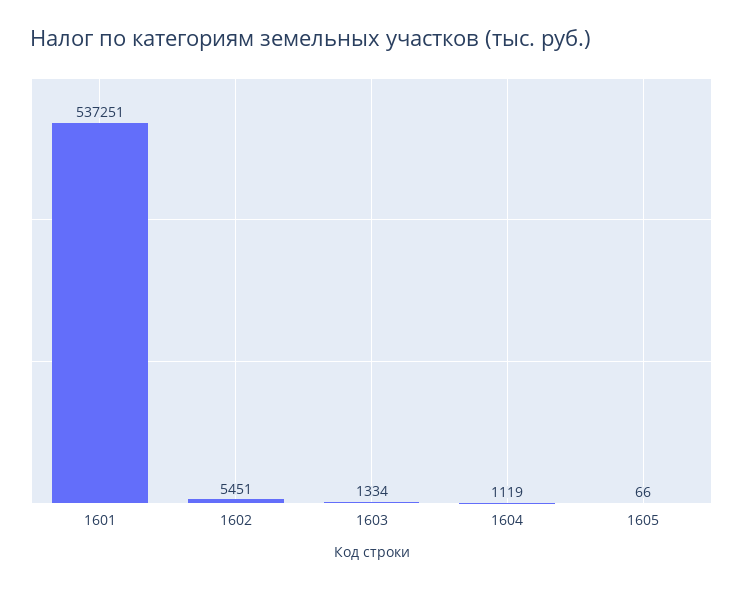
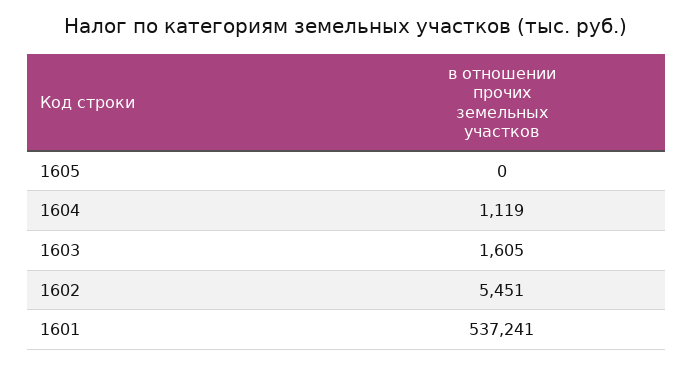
1601: 537251 -> 537241
1603: 1334 -> 1605
1605: 66 -> 0

